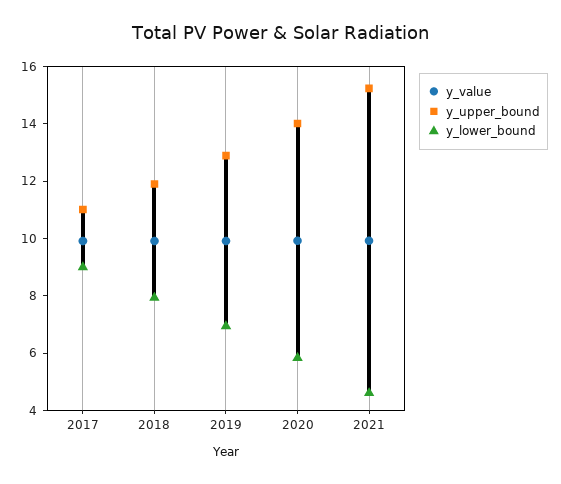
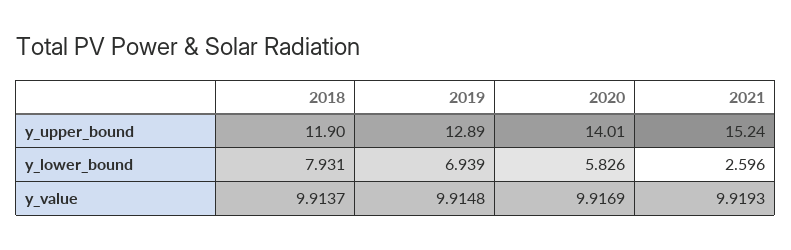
y_value, 2017: 10 -> none
y_upper_bound, 2017: 11 -> none
y_lower_bound, 2017: 9 -> none
y_lower_bound, 2021: 4.5 -> 2.596

